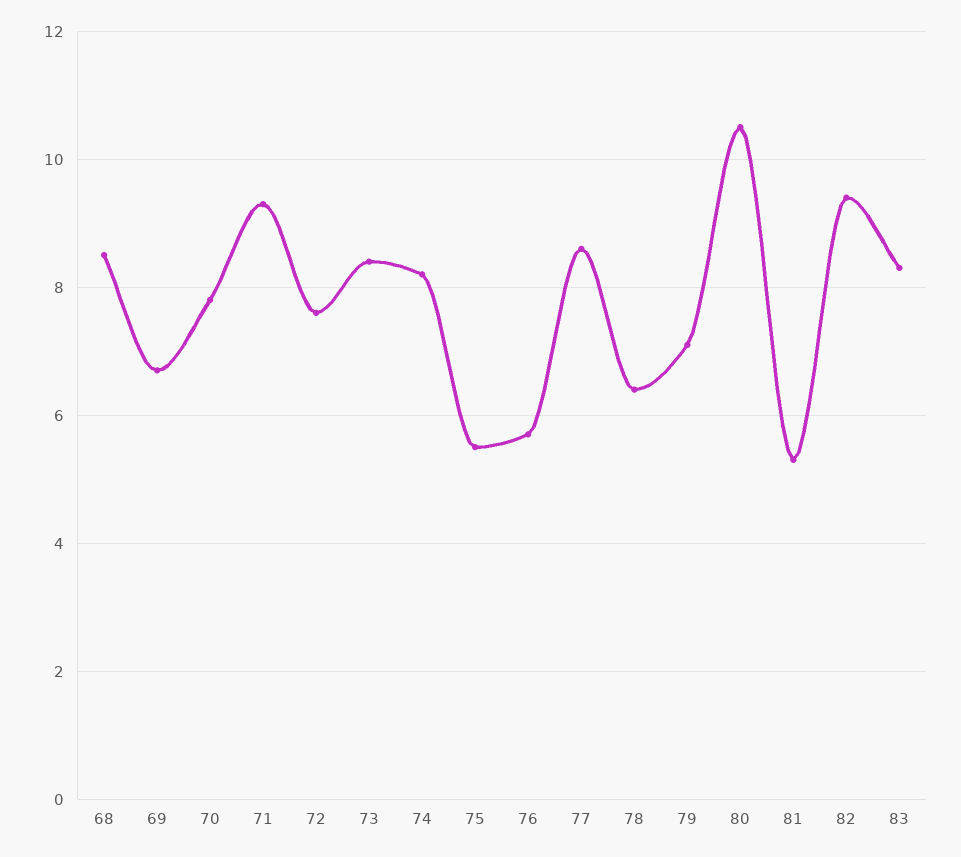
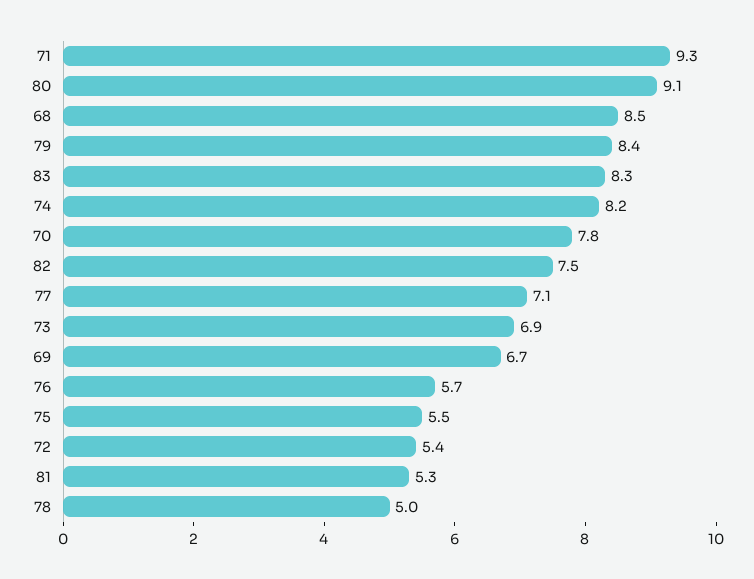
72: 7.5 -> 5.4
73: 8.5 -> 6.9
77: 8.5 -> 7.1
78: 6.5 -> 5
79: 7 -> 8.4
80: 10.5 -> 9.1
82: 9.5 -> 7.5

